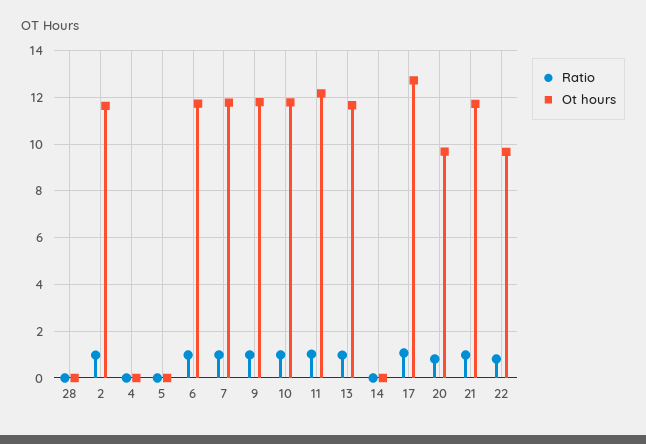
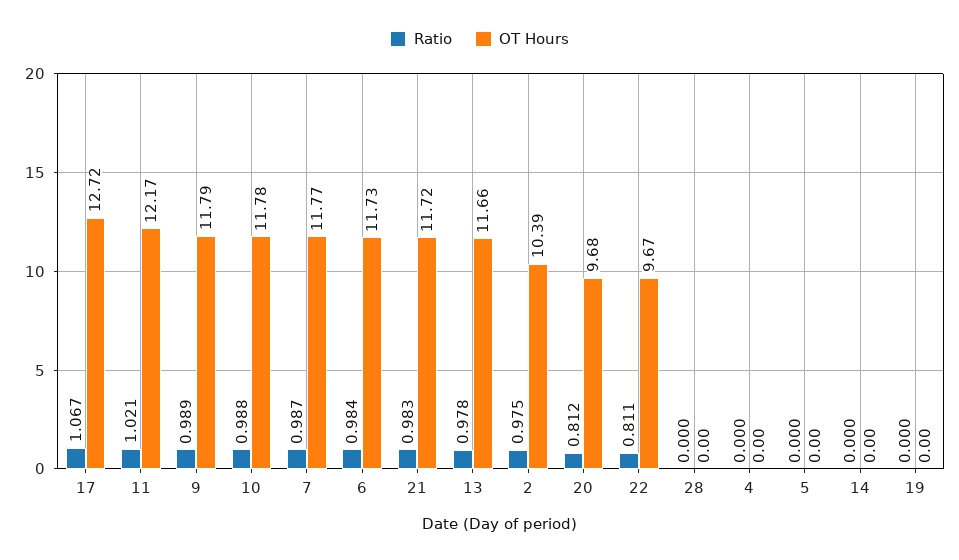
Ot hours, 2: 11.5 -> 10.39
Ratio, 19: none -> 0
Ot hours, 19: none -> 0

